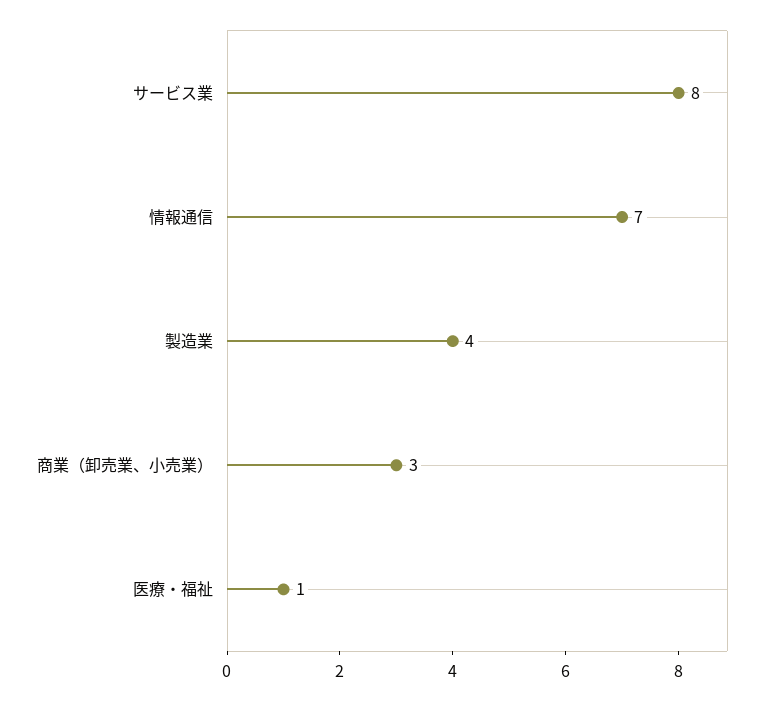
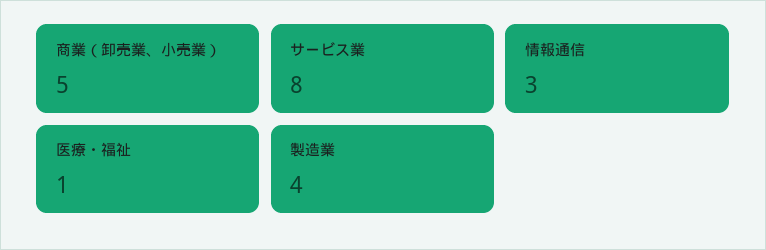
情報通信: 7 -> 3
商業（卸売業、小売業）: 3 -> 5

